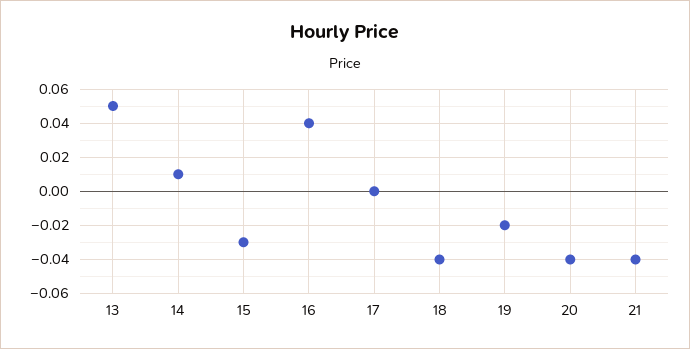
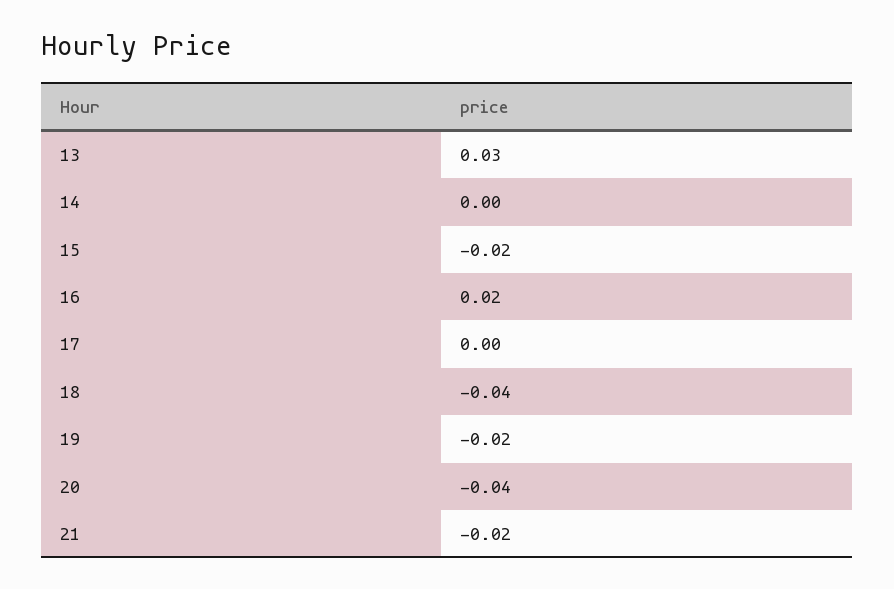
13: 0.05 -> 0.03
14: 0.01 -> 0
15: -0.03 -> -0.02
16: 0.04 -> 0.02
21: -0.04 -> -0.02

